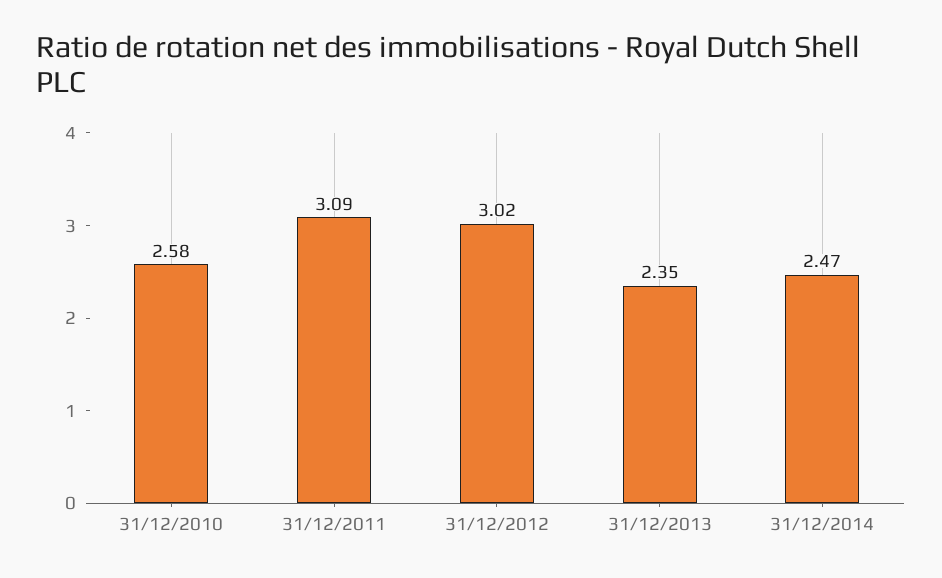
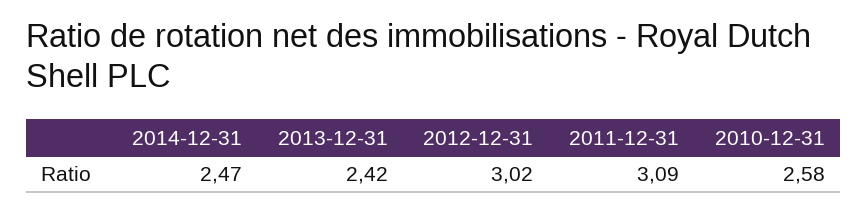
31/12/2013: 2.35 -> 2.42

